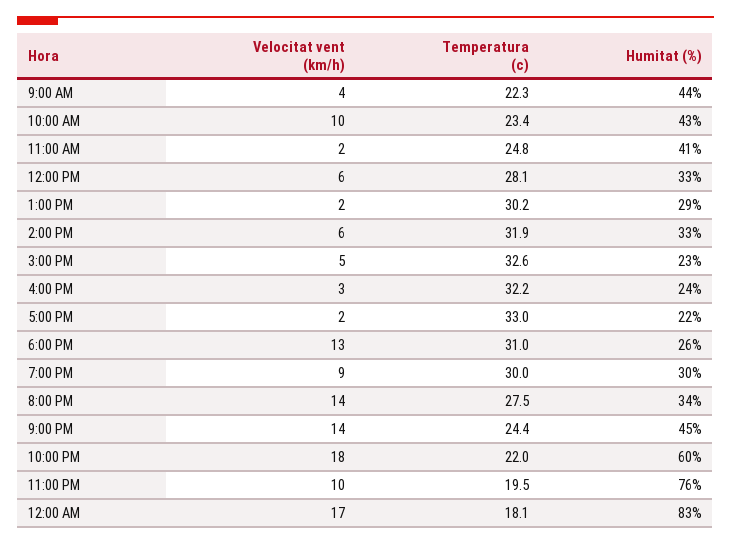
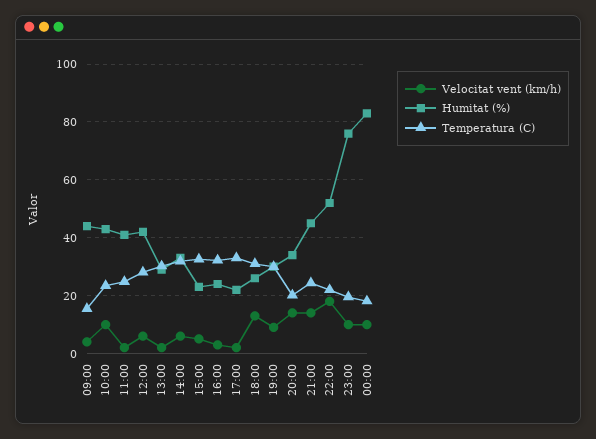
Temperatura (c), 9:00 AM: 22.3 -> 15
Humitat (%), 12:00 PM: 33 -> 42.5
Temperatura (c), 8:00 PM: 27.5 -> 20
Humitat (%), 10:00 PM: 60 -> 52.5
Velocitat vent (km/h), 12:00 AM: 17 -> 10

